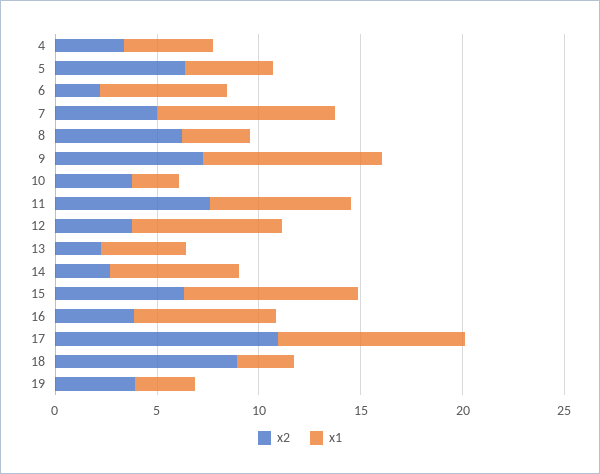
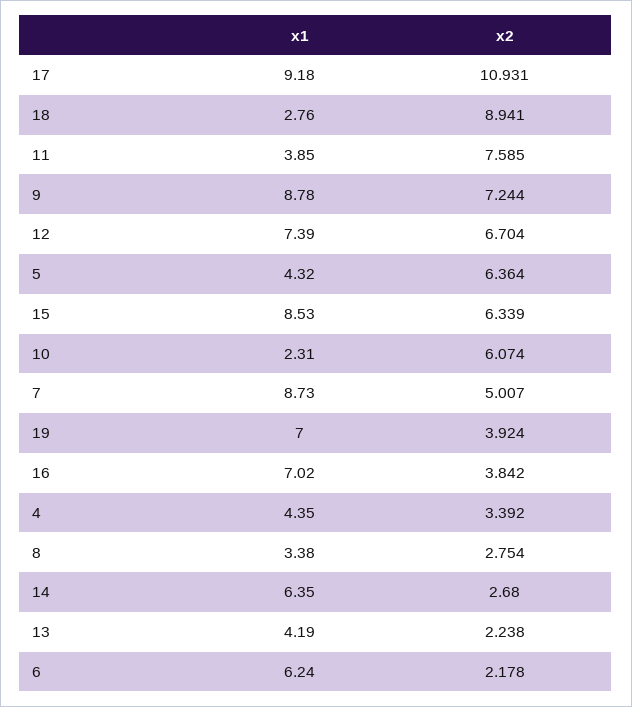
x2, 8: 6 -> 2.754
x2, 10: 4 -> 6.074
x1, 11: 7 -> 3.85
x2, 12: 4 -> 6.704
x1, 19: 3 -> 7

